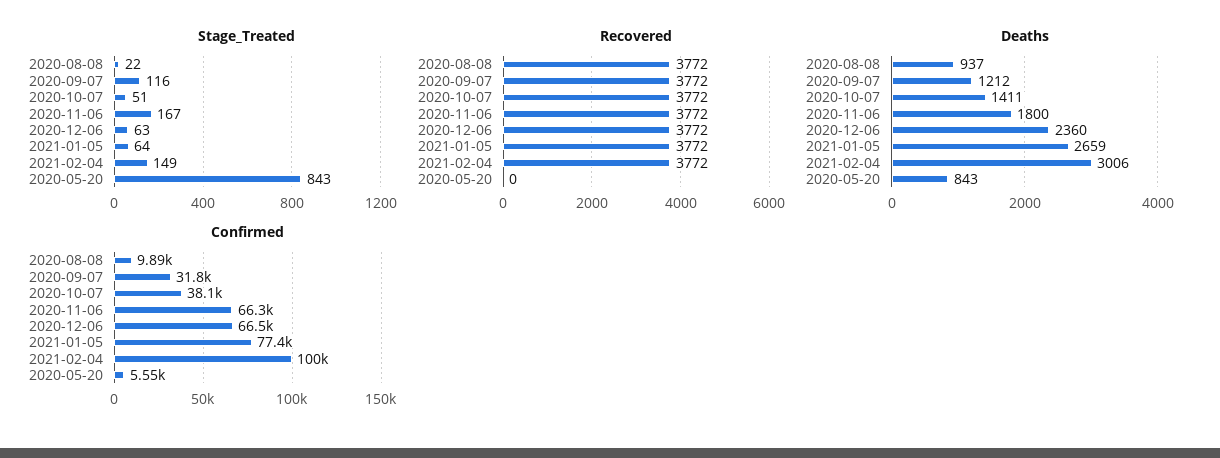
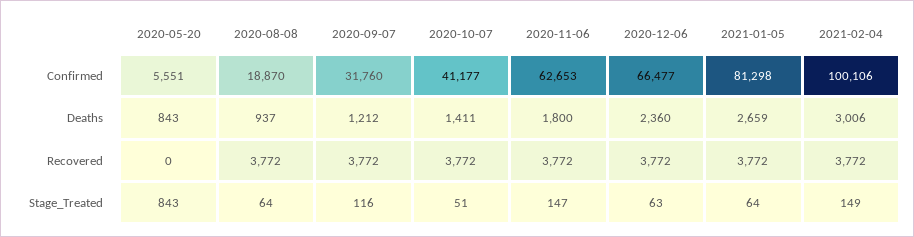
Stage_Treated, 2020-08-08: 22 -> 64
Stage_Treated, 2020-11-06: 167 -> 147
Confirmed, 2020-08-08: 9890 -> 18870
Confirmed, 2020-10-07: 38100 -> 41177
Confirmed, 2020-11-06: 66300 -> 62653
Confirmed, 2021-01-05: 77400 -> 81298

